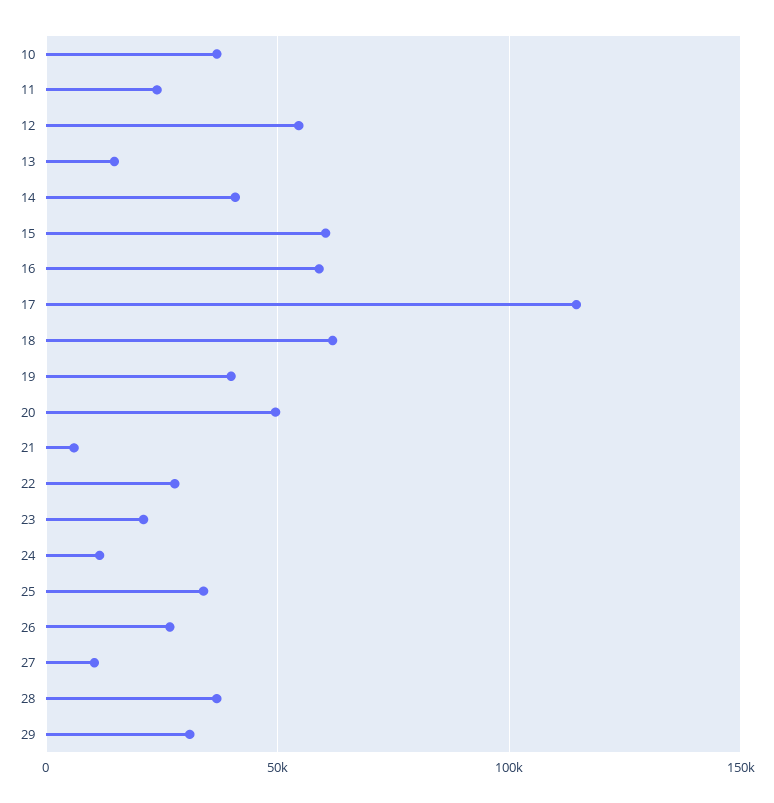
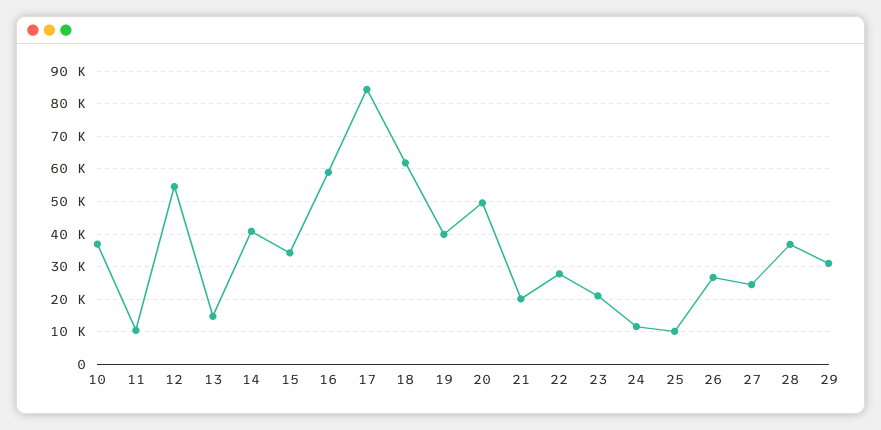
11: 25000 -> 10000
15: 60000 -> 34000
17: 115000 -> 84000
21: 5000 -> 20000
25: 35000 -> 10000
27: 10000 -> 24000

